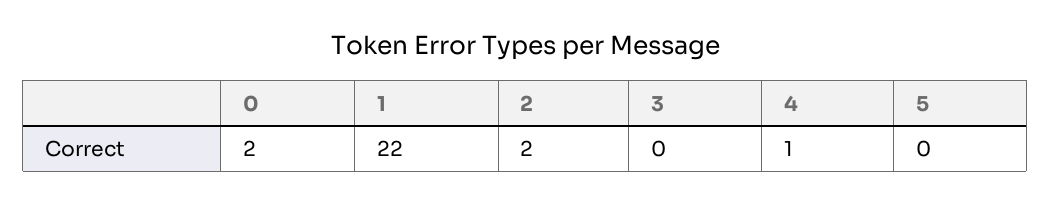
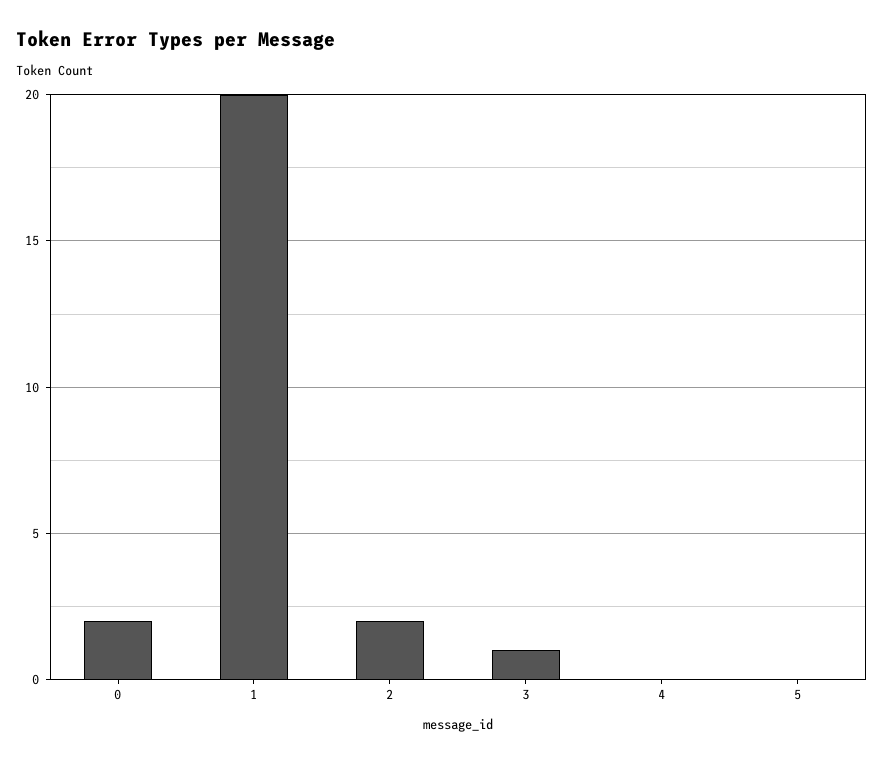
1: 22 -> 20
3: 0 -> 1
4: 1 -> 0

